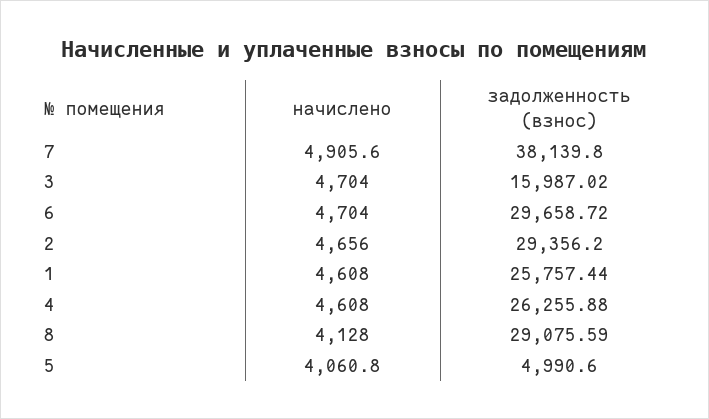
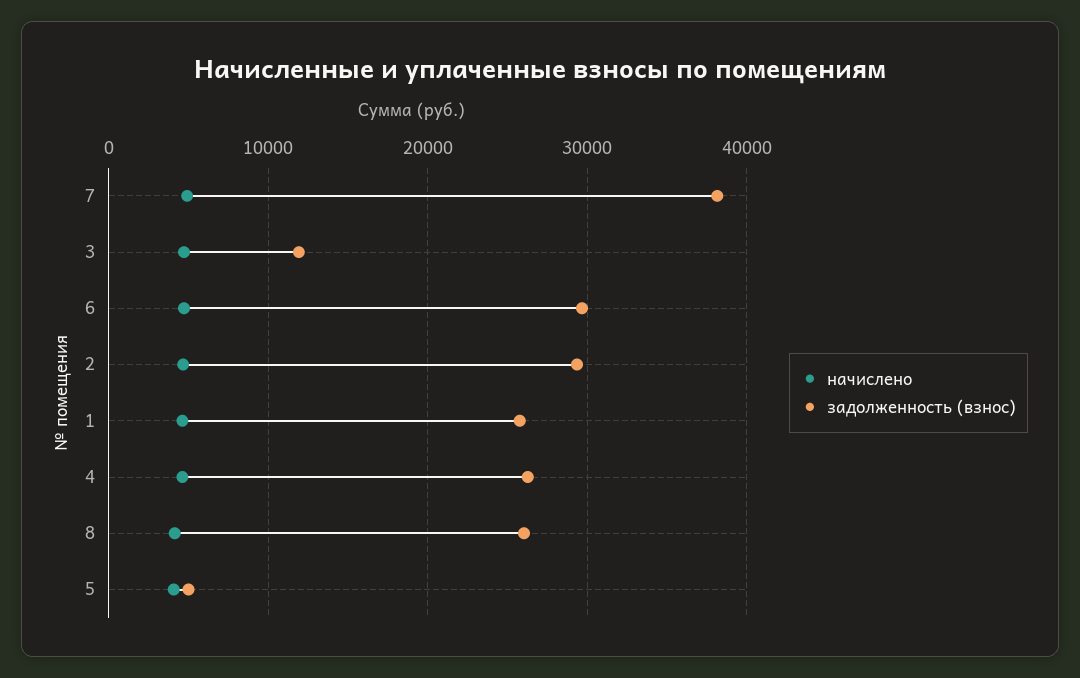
задолженность (взнос), 3: 15987.02 -> 12000
задолженность (взнос), 8: 29075.59 -> 26000

